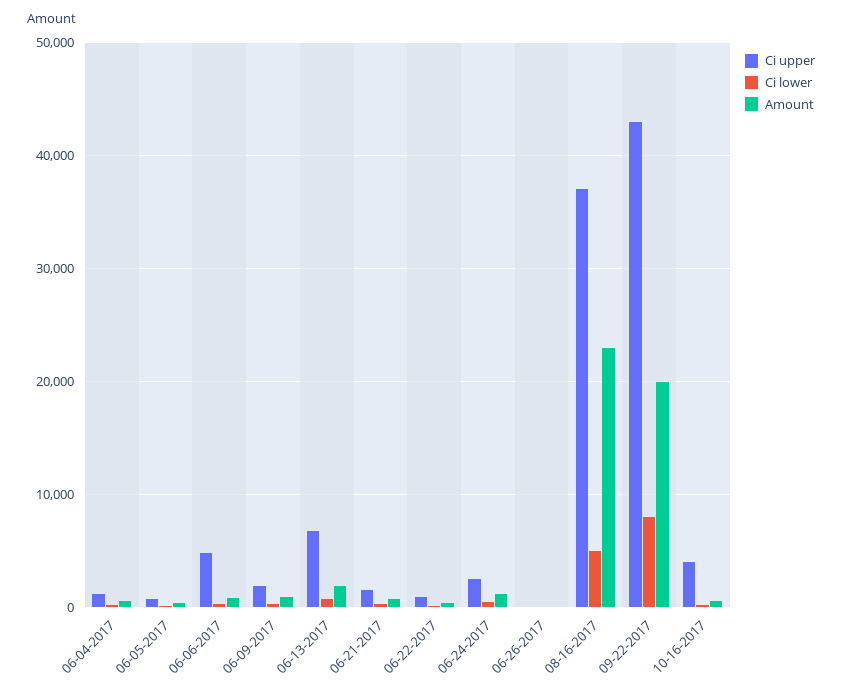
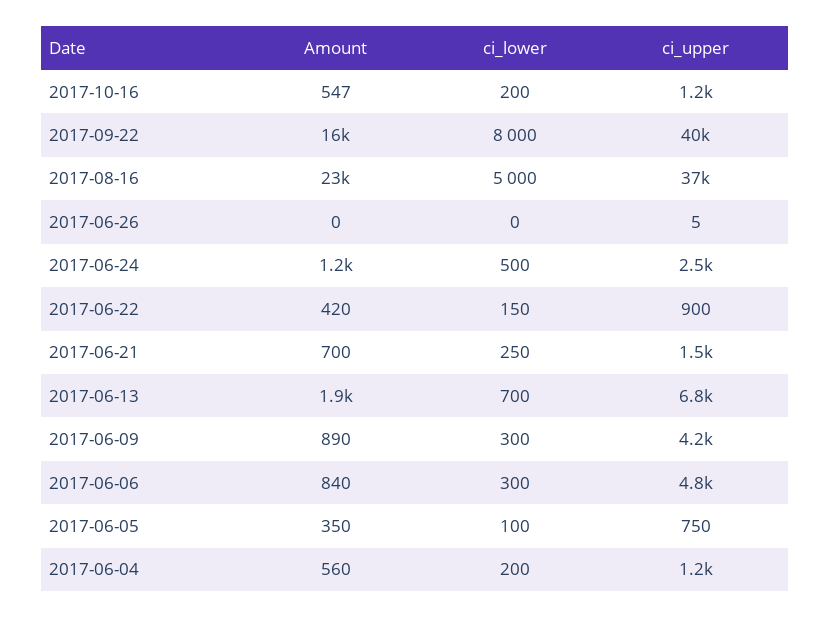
Ci upper, 06-09-2017: 2000 -> 4200
Ci upper, 09-22-2017: 43000 -> 40000
Amount, 09-22-2017: 20000 -> 16000
Ci upper, 10-16-2017: 4000 -> 1200

